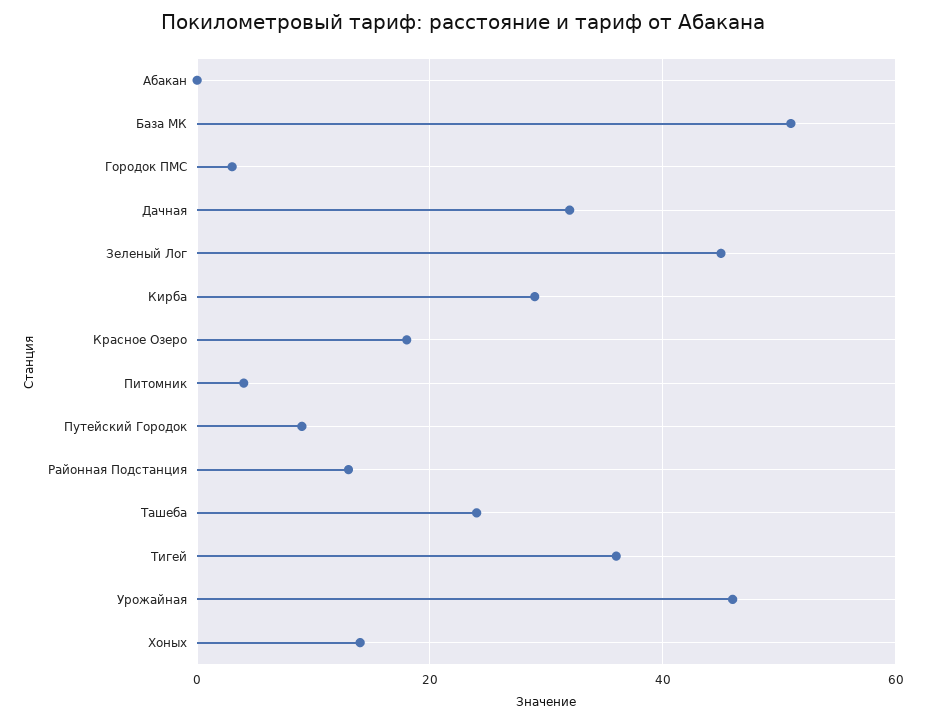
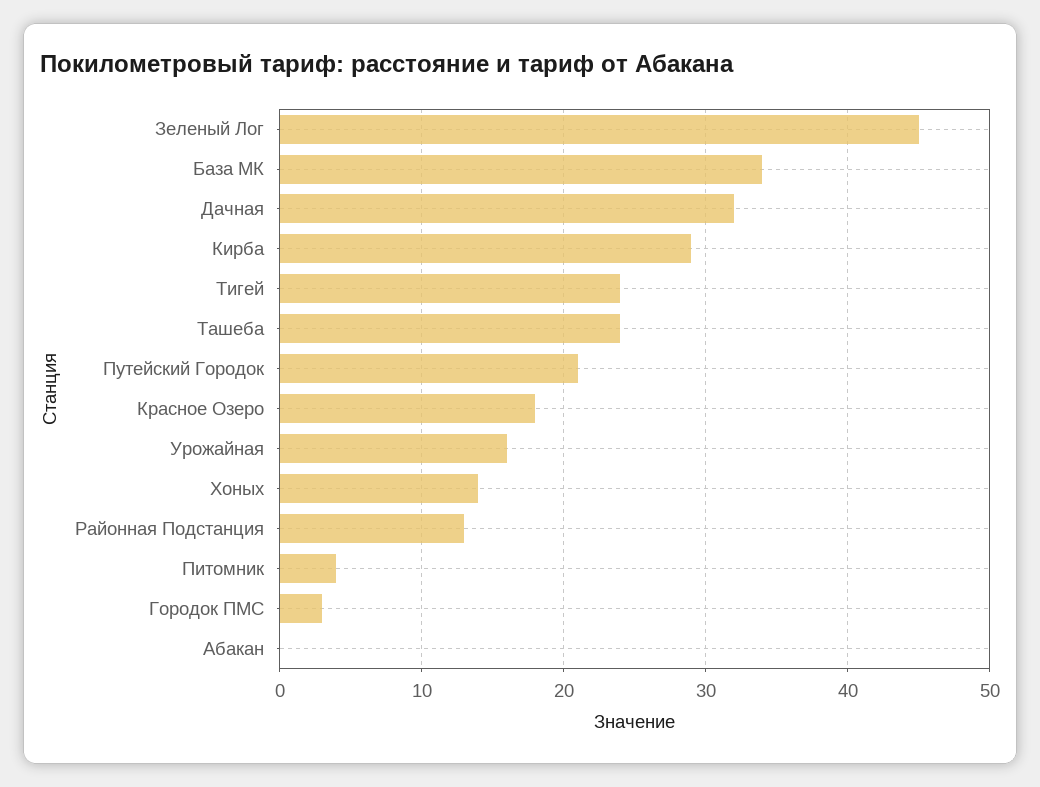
База МК: 50 -> 34
Путейский Городок: 10 -> 21
Тигей: 35 -> 24
Урожайная: 45 -> 16

